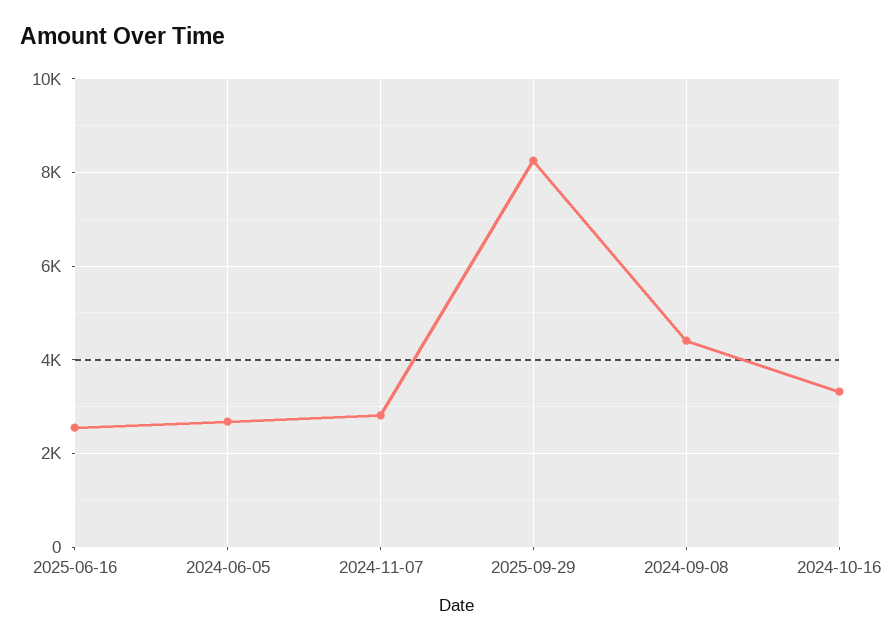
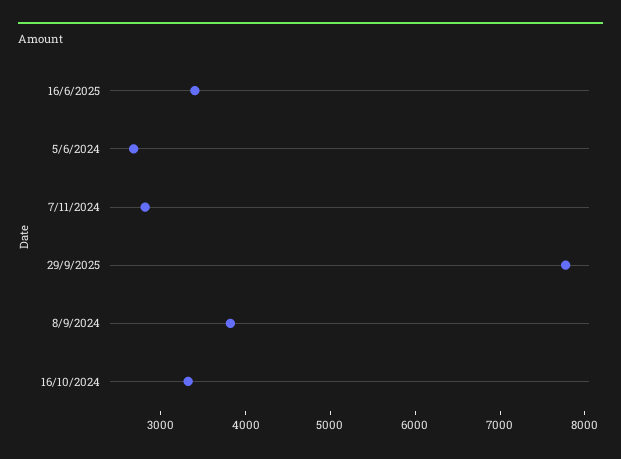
2025-06-16: 2600 -> 3400
2025-09-29: 8200 -> 7800
2024-09-08: 4400 -> 3800

